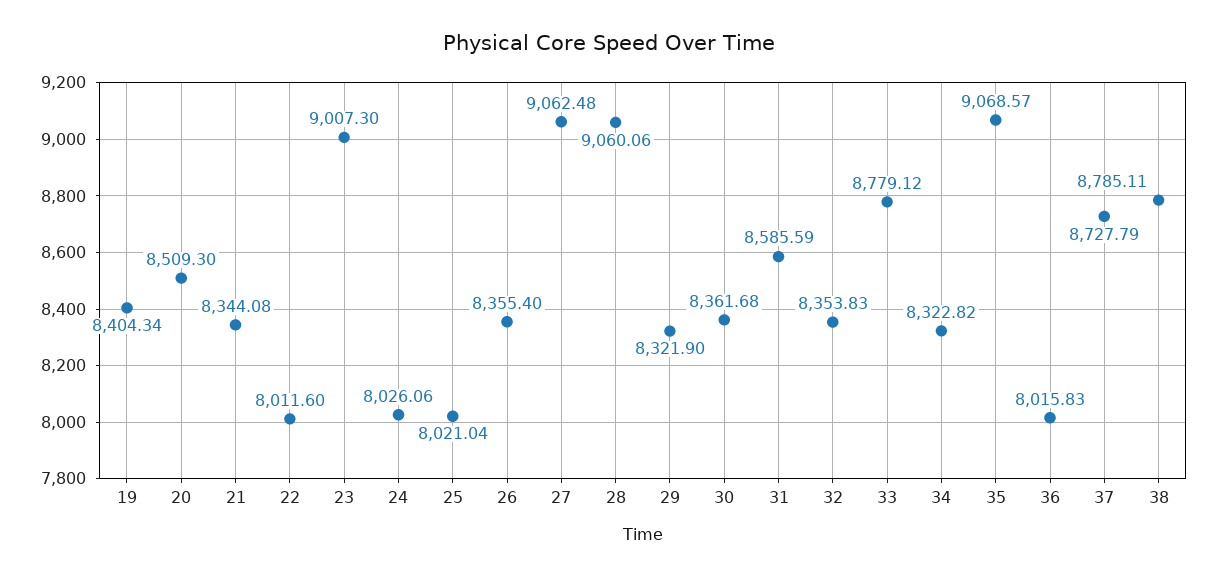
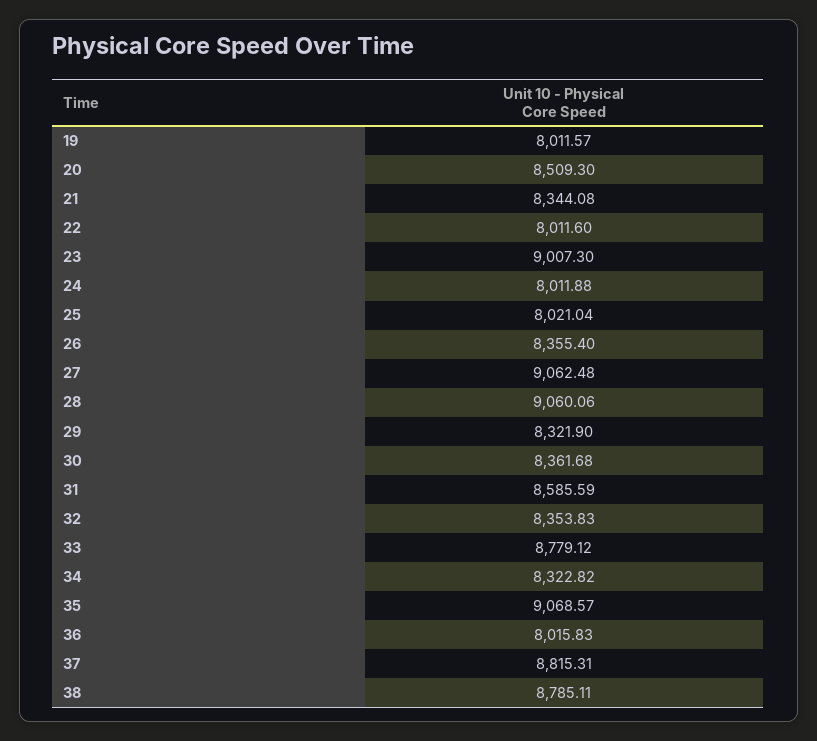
19: 8404.34 -> 8011.57
24: 8026.06 -> 8011.88
37: 8727.79 -> 8815.31

